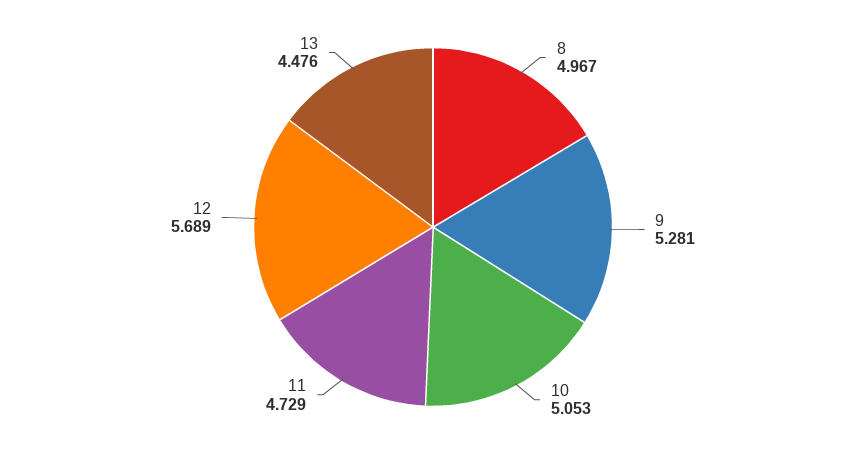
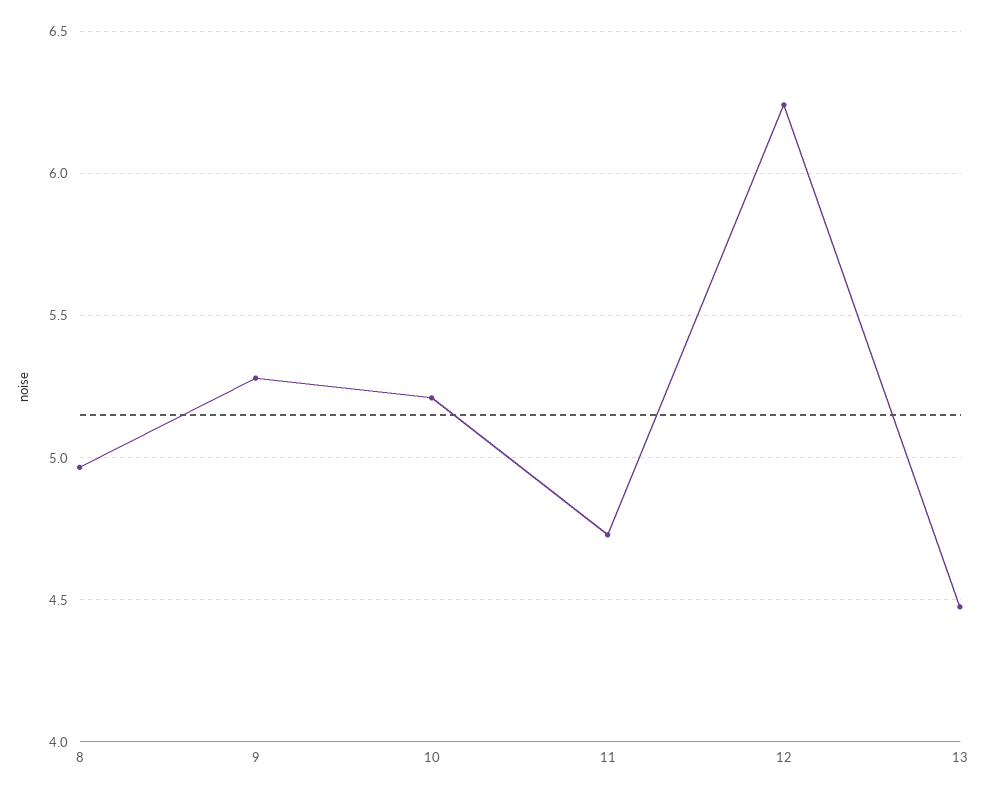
10: 5.053 -> 5.2
12: 5.689 -> 6.25

